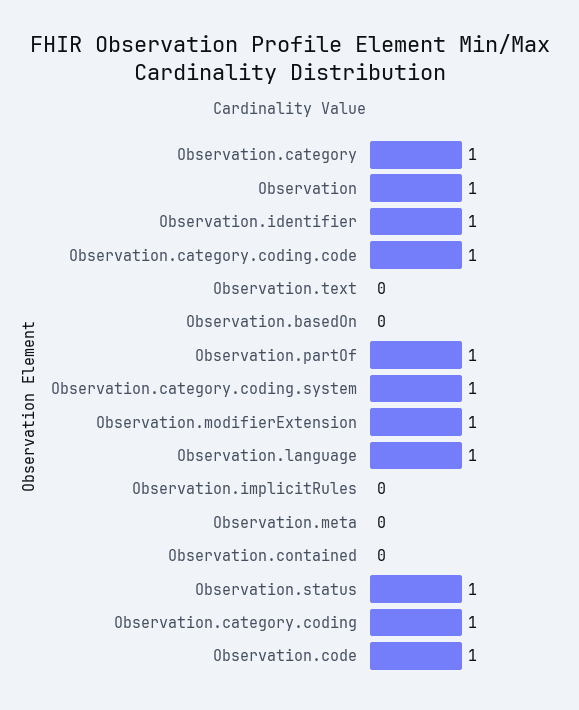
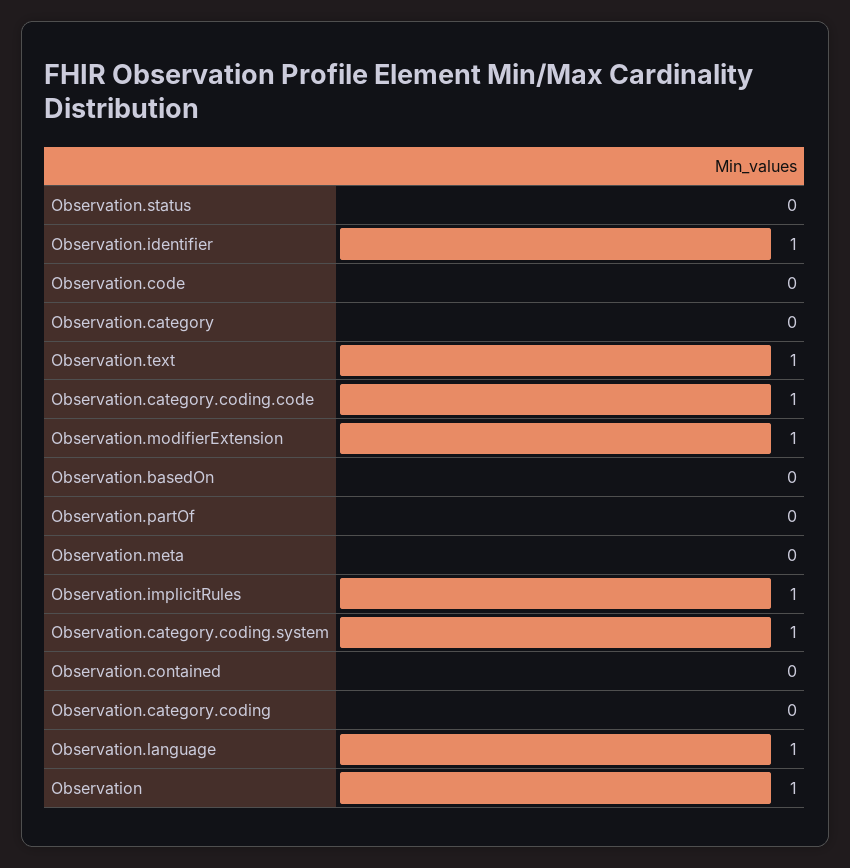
Observation.category: 1 -> 0
Observation.text: 0 -> 1
Observation.partOf: 1 -> 0
Observation.implicitRules: 0 -> 1
Observation.status: 1 -> 0
Observation.category.coding: 1 -> 0
Observation.code: 1 -> 0

